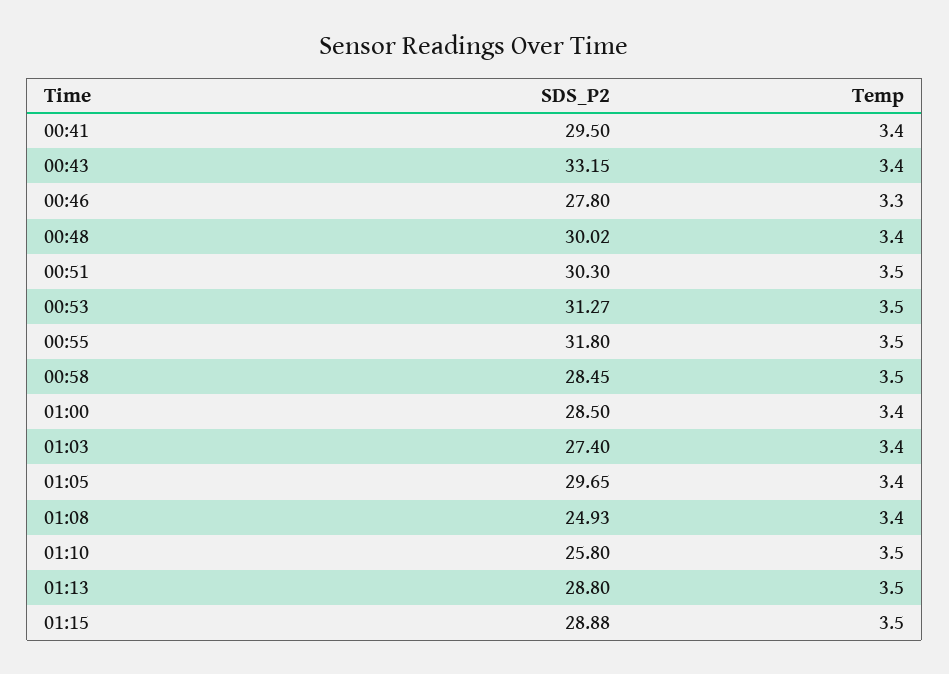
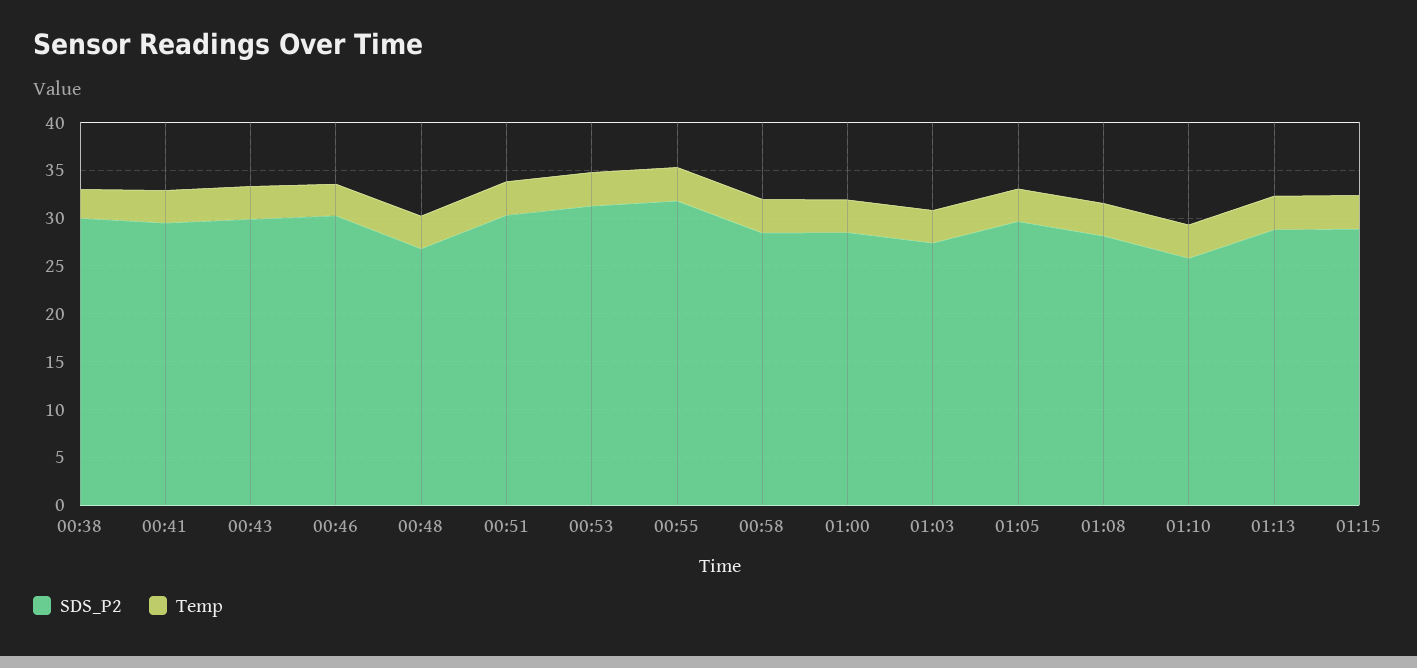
SDS_P2, 00:43: 33.15 -> 30
SDS_P2, 00:46: 27.8 -> 30
SDS_P2, 00:48: 30.02 -> 27
SDS_P2, 01:08: 24.93 -> 28
SDS_P2, 00:38: none -> 30
Temp, 00:38: none -> 3

